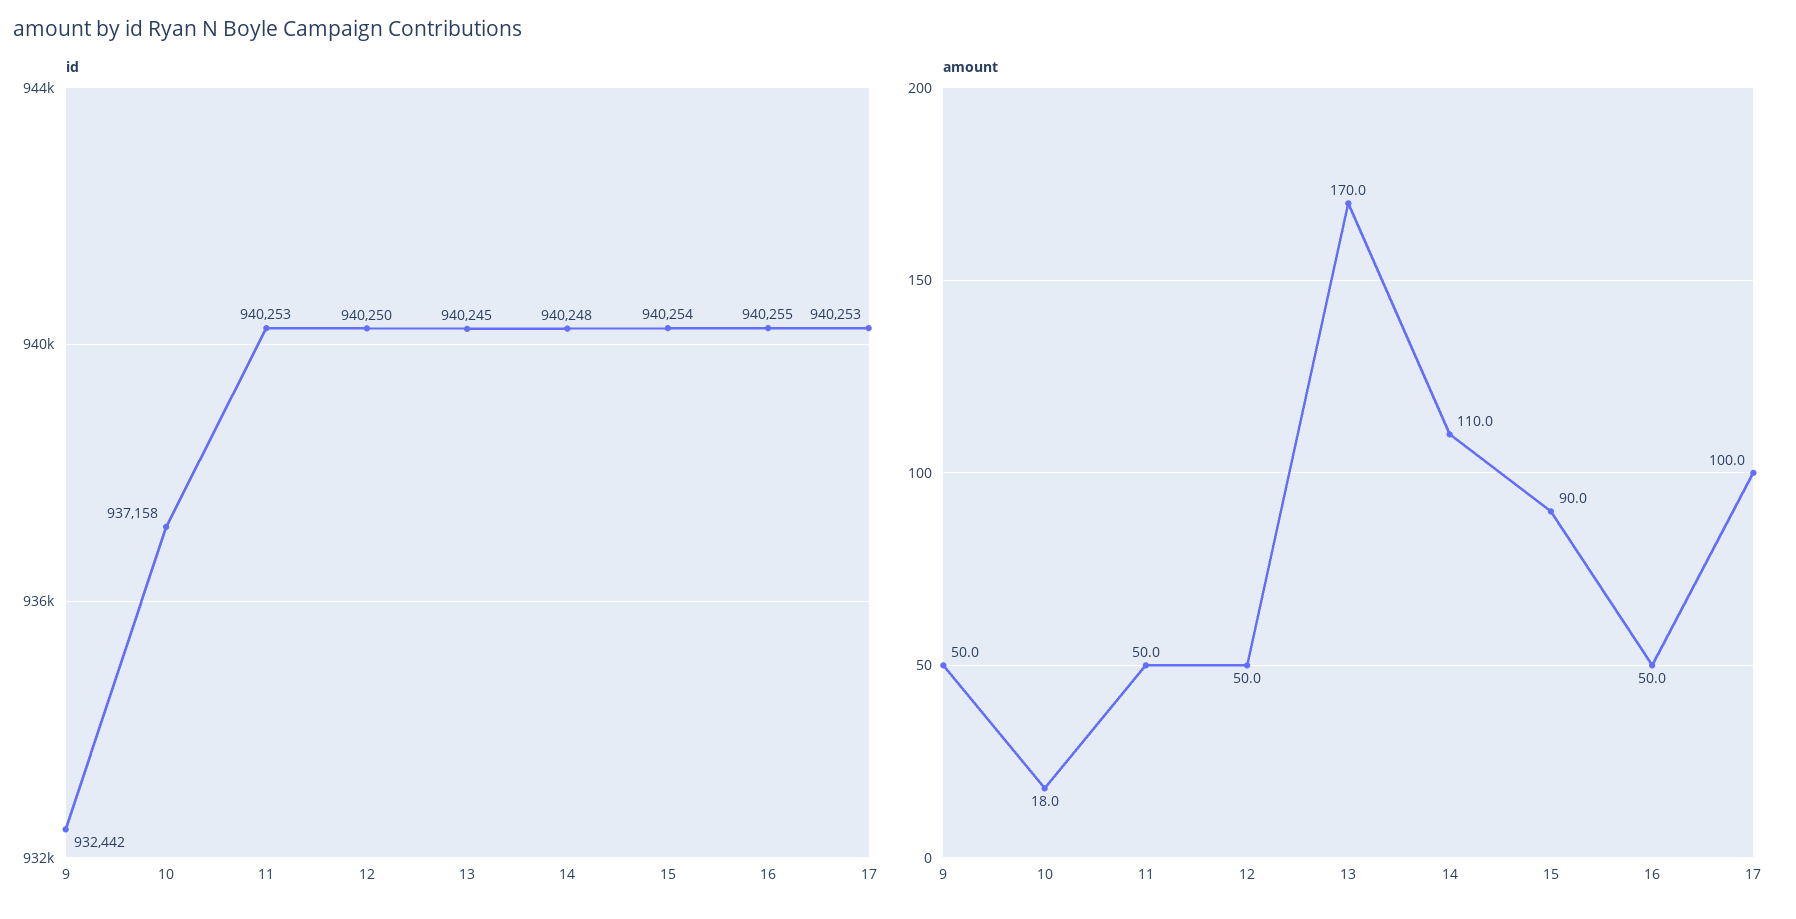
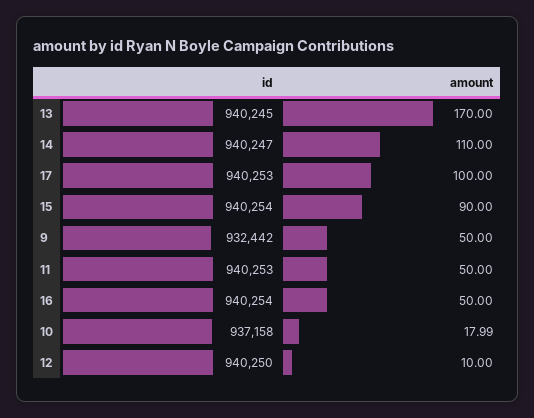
id, 14: 940248 -> 940247
id, 16: 940255 -> 940254
amount, 12: 50 -> 10

